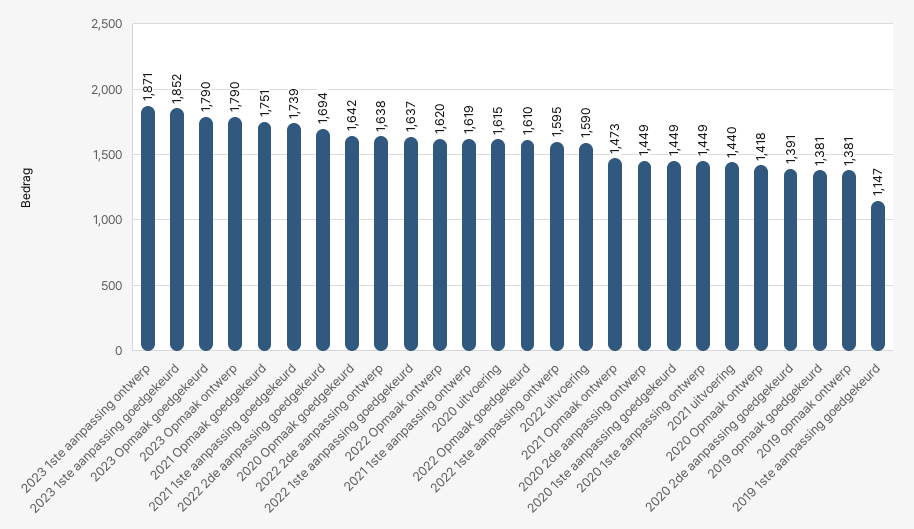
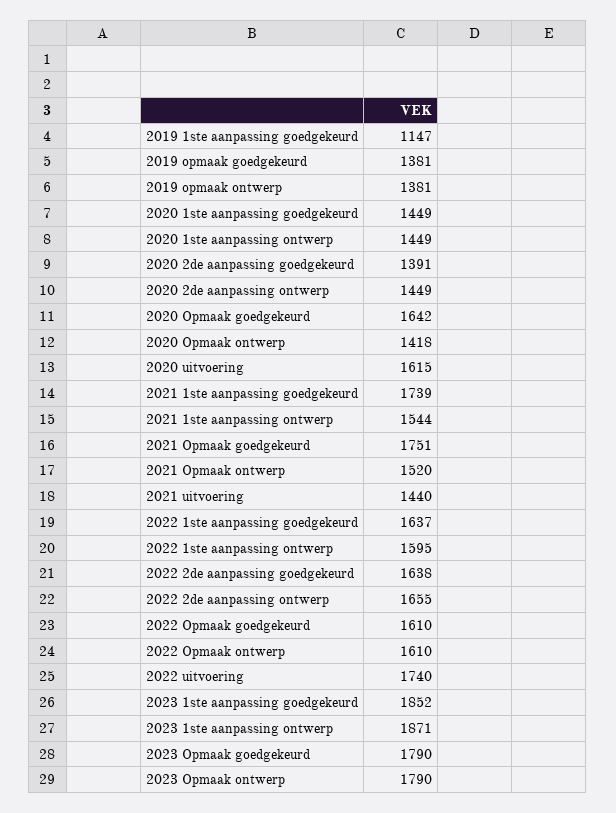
2022 2de aanpassing goedgekeurd: 1694 -> 1638
2022 2de aanpassing ontwerp: 1638 -> 1655
2022 Opmaak ontwerp: 1620 -> 1610
2021 1ste aanpassing ontwerp: 1619 -> 1544
2022 uitvoering: 1590 -> 1740
2021 Opmaak ontwerp: 1473 -> 1520

